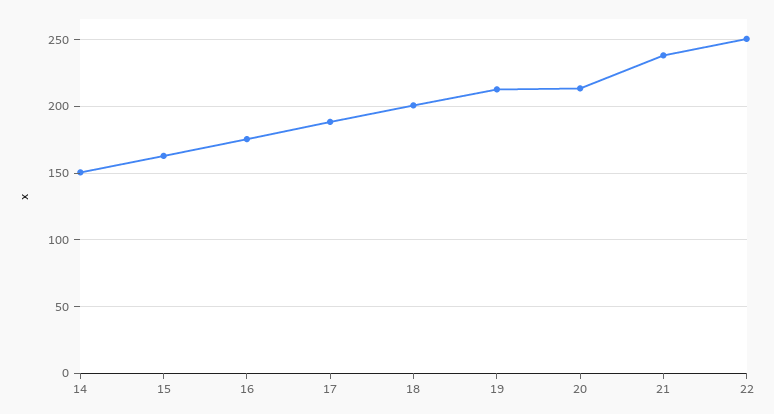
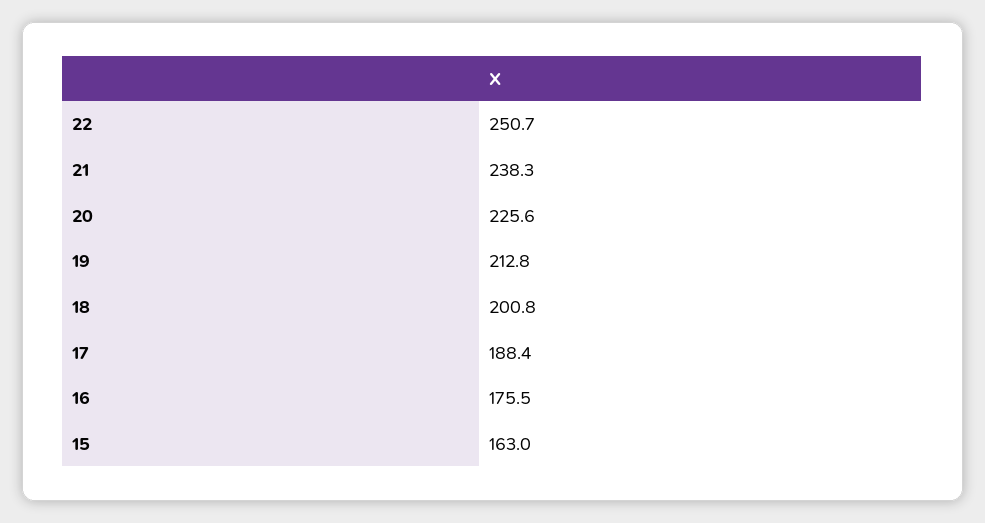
14: 150 -> none
20: 215 -> 225.6

